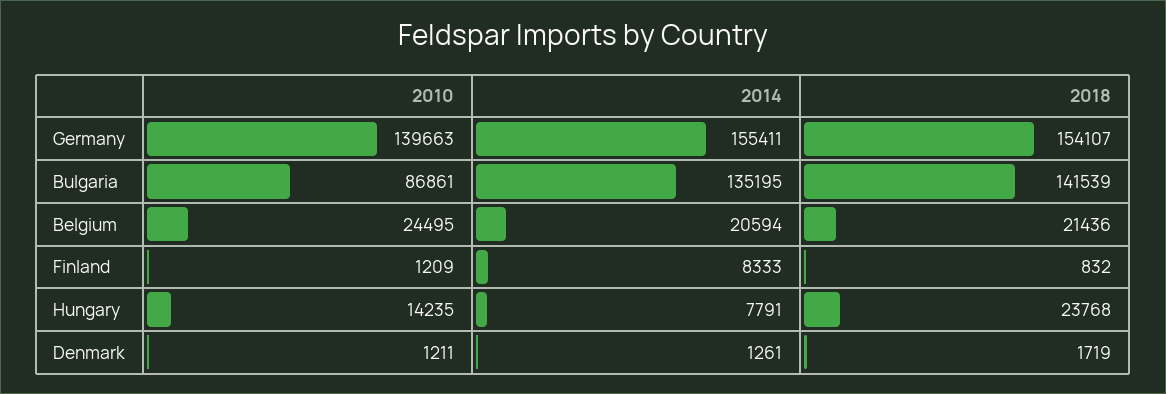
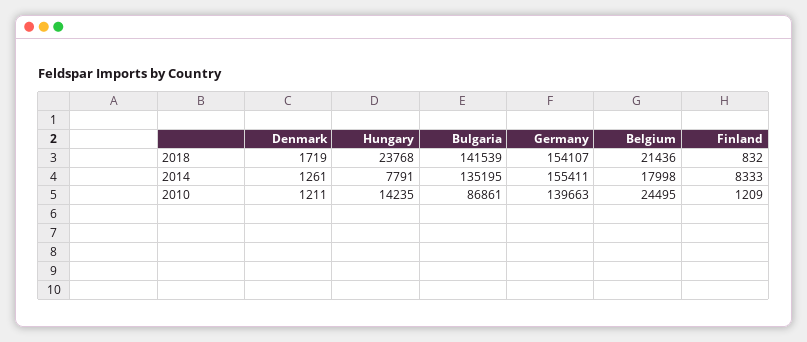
2014, Belgium: 20594 -> 17998

